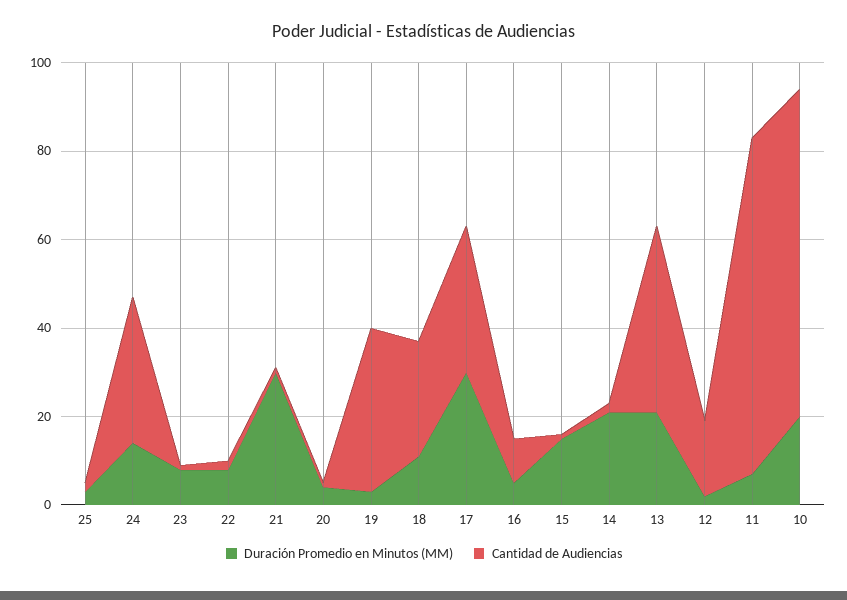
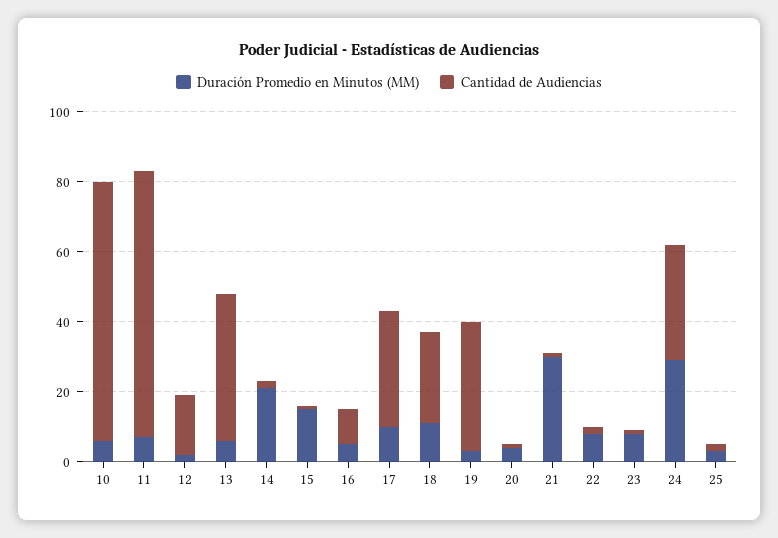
Duración Promedio en Minutos (MM), 24: 15 -> 30
Duración Promedio en Minutos (MM), 17: 30 -> 10
Duración Promedio en Minutos (MM), 13: 20 -> 5
Duración Promedio en Minutos (MM), 10: 20 -> 5

